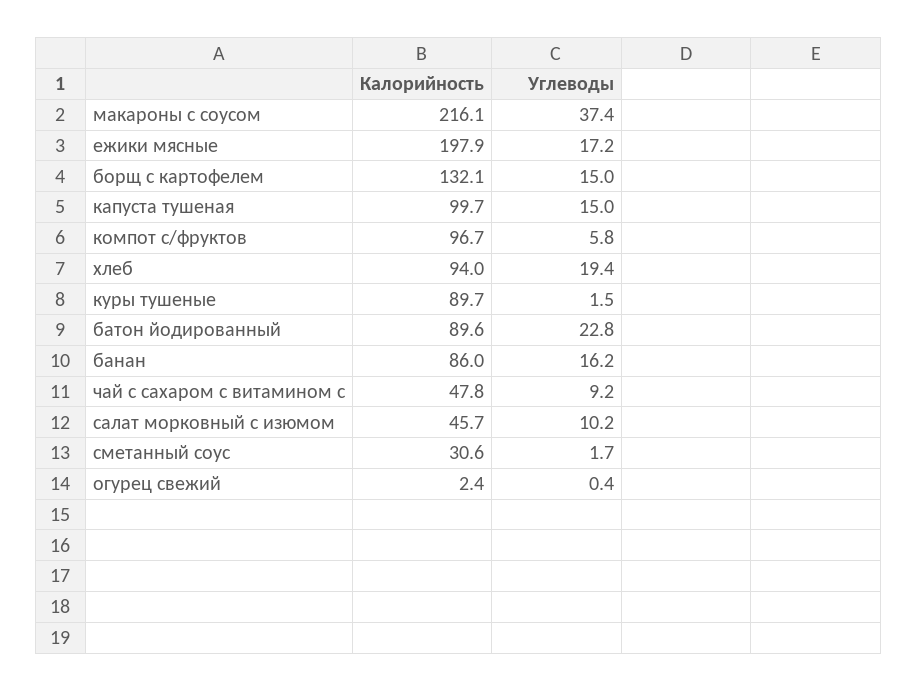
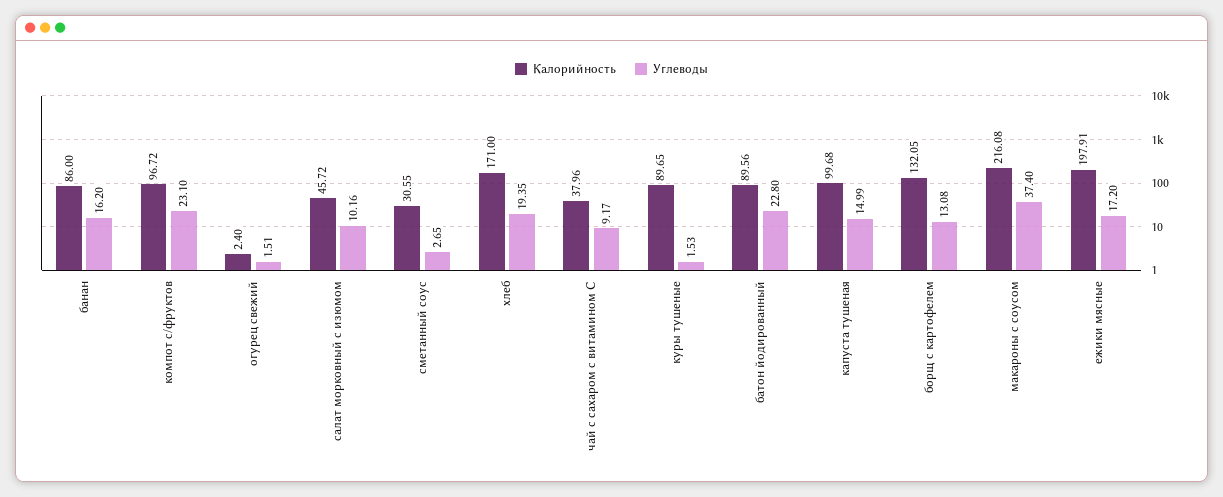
Углеводы, борщ с картофелем: 15 -> 13.08
Углеводы, компот с/фруктов: 5.8 -> 23.1
Калорийность, хлеб: 94 -> 171
Калорийность, чай с сахаром с витамином с: 47.8 -> 37.96
Углеводы, сметанный соус: 1.7 -> 2.65
Углеводы, огурец свежий: 0.4 -> 1.51

